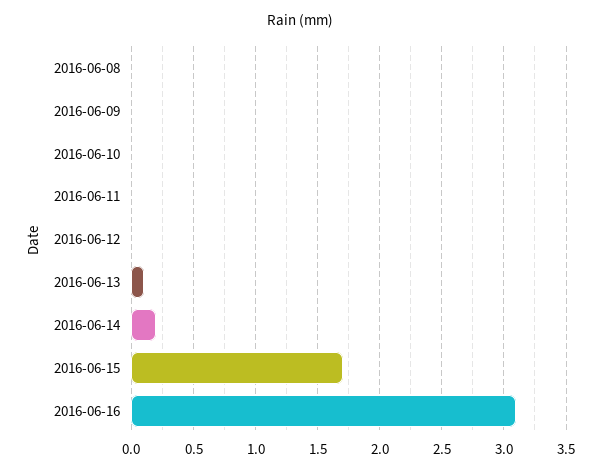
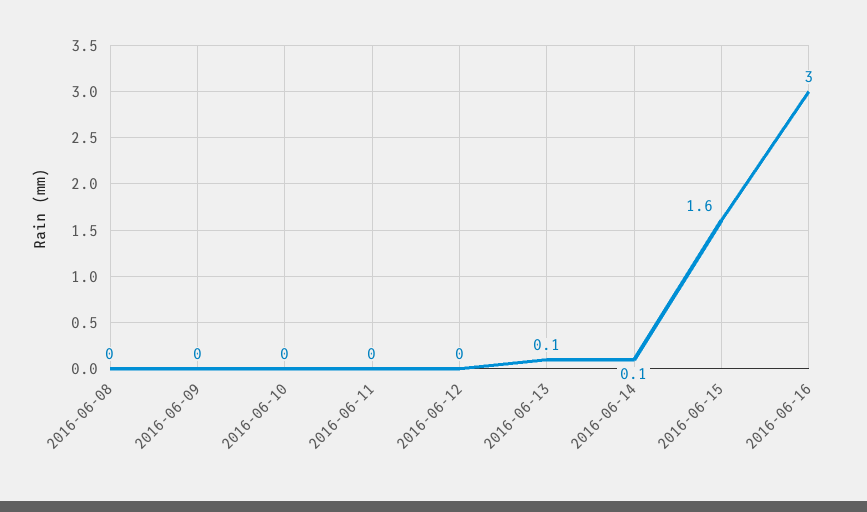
2016-06-14: 0.2 -> 0.1
2016-06-15: 1.7 -> 1.6
2016-06-16: 3.1 -> 3

